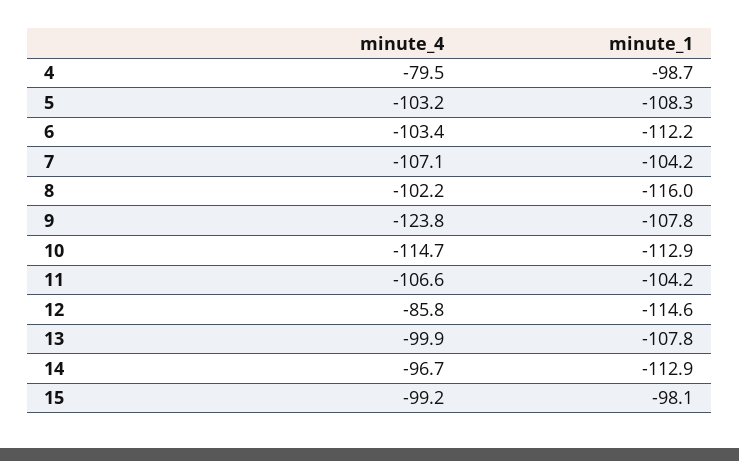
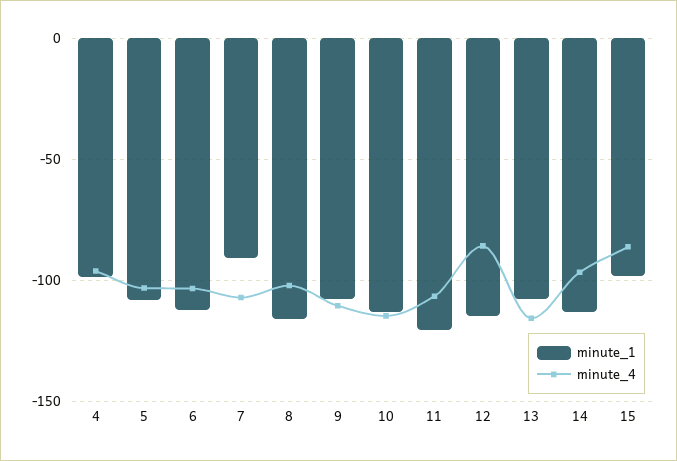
minute_4, 4: -79.5 -> -95
minute_1, 7: -104.2 -> -90
minute_4, 9: -123.8 -> -110
minute_1, 11: -104.2 -> -120
minute_4, 13: -99.9 -> -115
minute_4, 15: -99.2 -> -85

